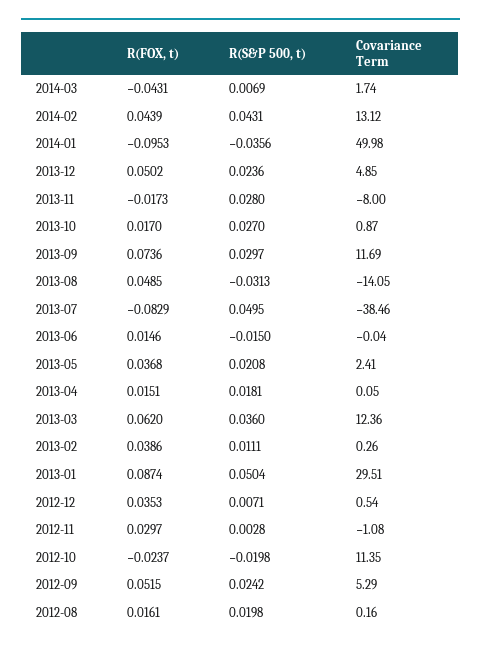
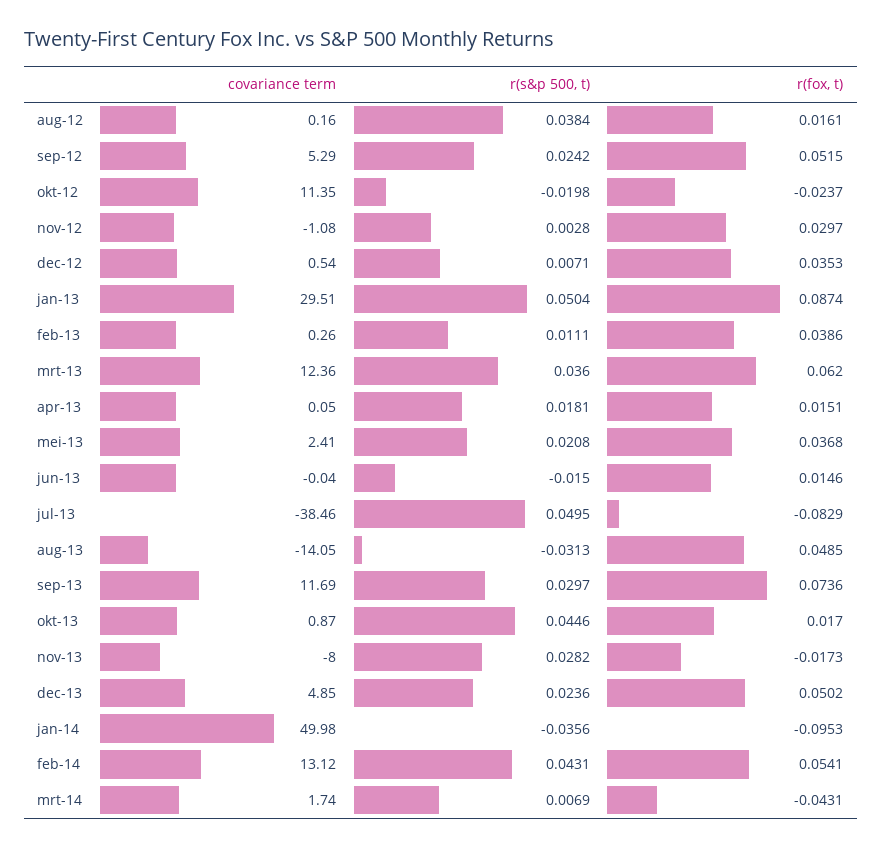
R(FOX, t), 2014-02: 0.0439 -> 0.0541
R(S&P 500, t), 2013-11: 0.028 -> 0.0282
R(S&P 500, t), 2013-10: 0.027 -> 0.0446
R(S&P 500, t), 2012-08: 0.0198 -> 0.0384

